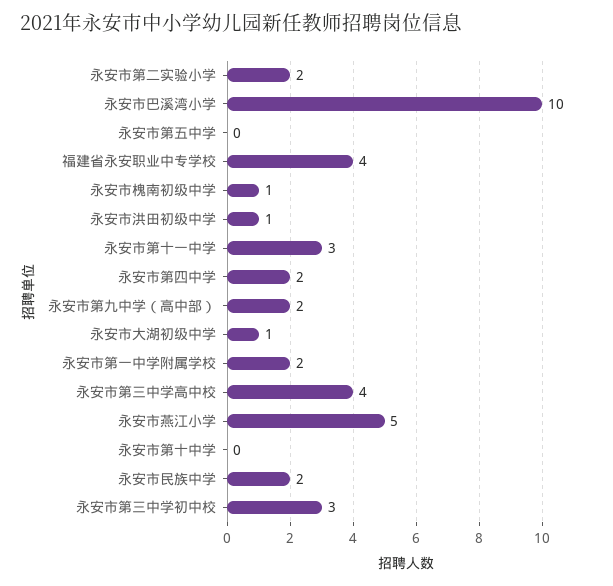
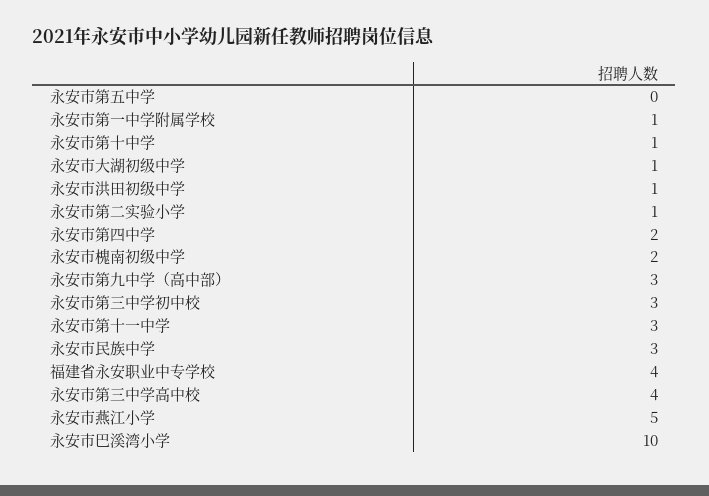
永安市第二实验小学: 2 -> 1
永安市槐南初级中学: 1 -> 2
永安市第九中学（高中部）: 2 -> 3
永安市第一中学附属学校: 2 -> 1
永安市第十中学: 0 -> 1
永安市民族中学: 2 -> 3

